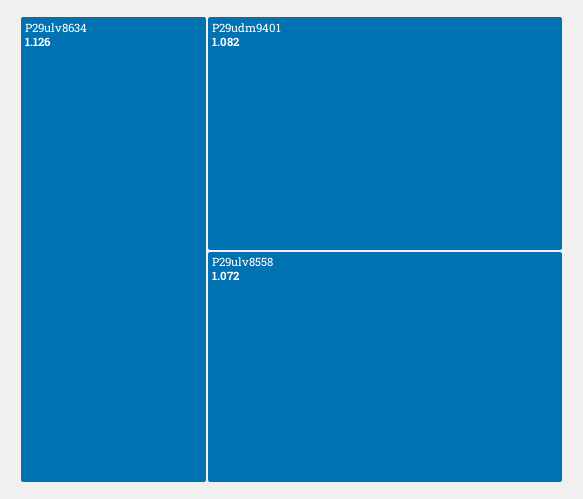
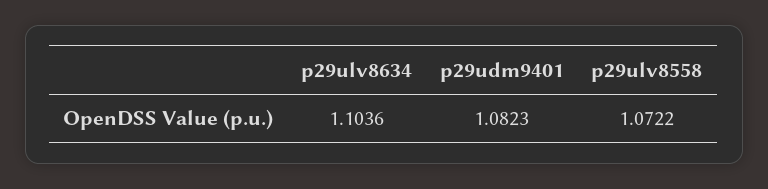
P29ulv8634: 1.126 -> 1.1036

